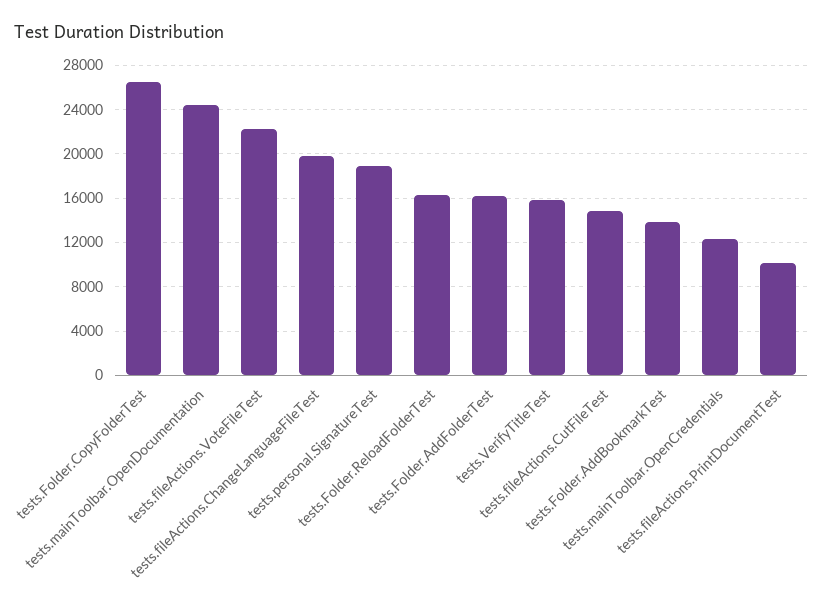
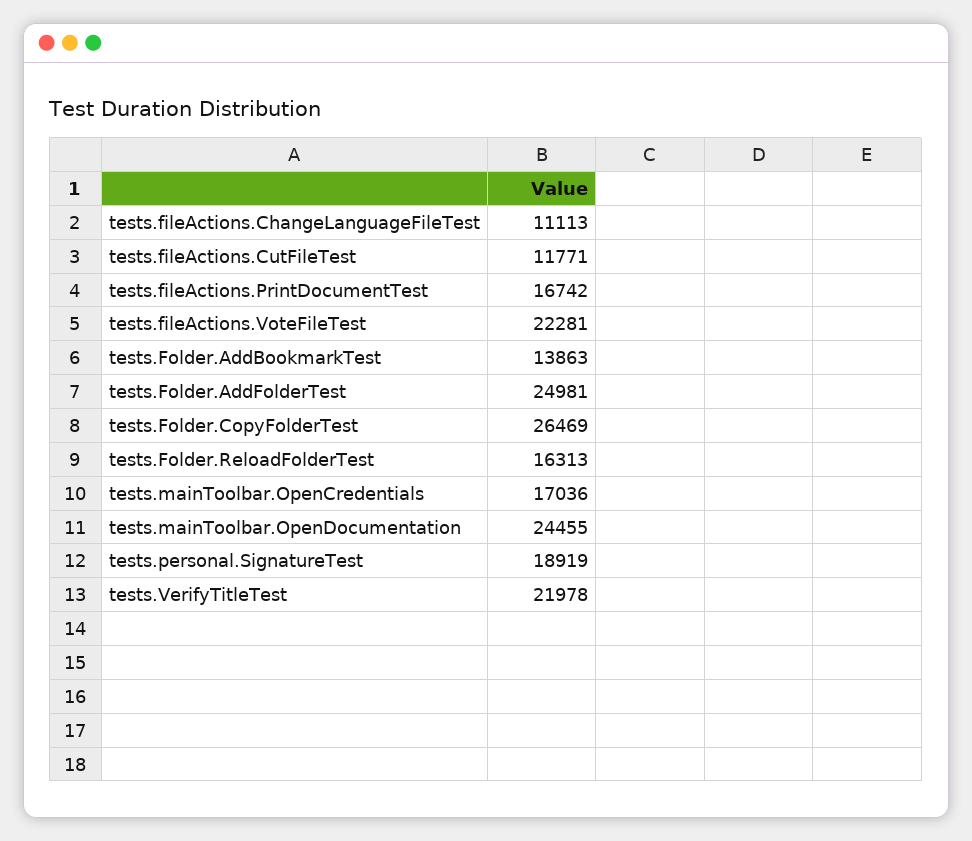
tests.fileActions.ChangeLanguageFileTest: 20000 -> 11113
tests.Folder.AddFolderTest: 16000 -> 24981
tests.VerifyTitleTest: 16000 -> 21978
tests.fileActions.CutFileTest: 15000 -> 11771
tests.mainToolbar.OpenCredentials: 12000 -> 17036
tests.fileActions.PrintDocumentTest: 10000 -> 16742

